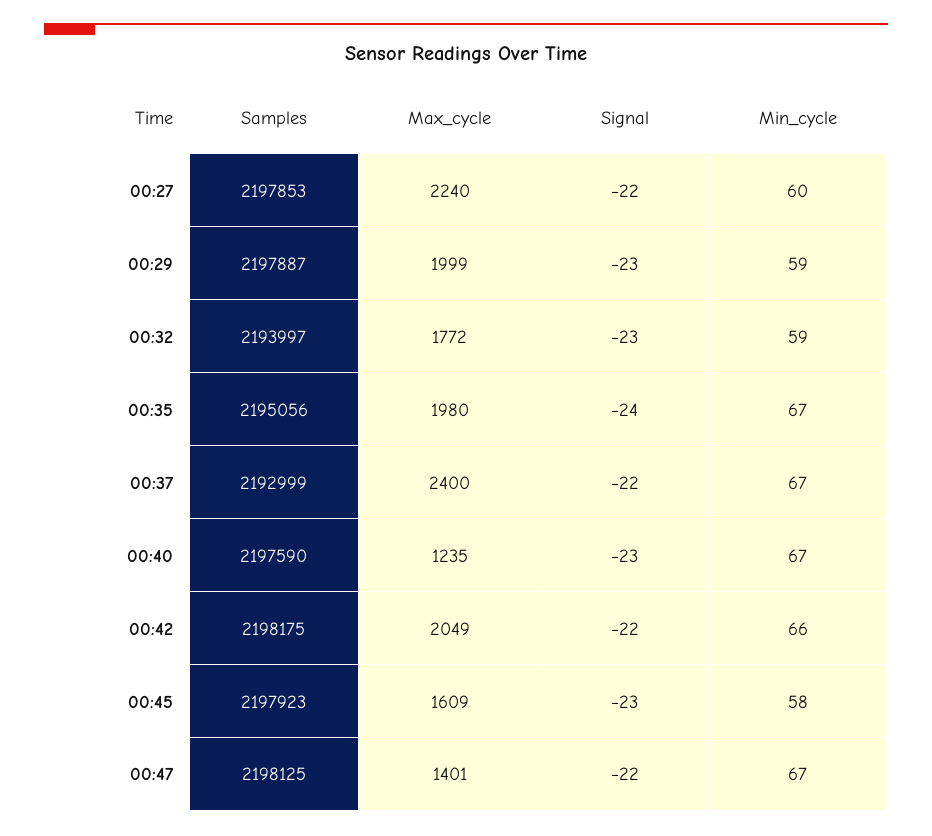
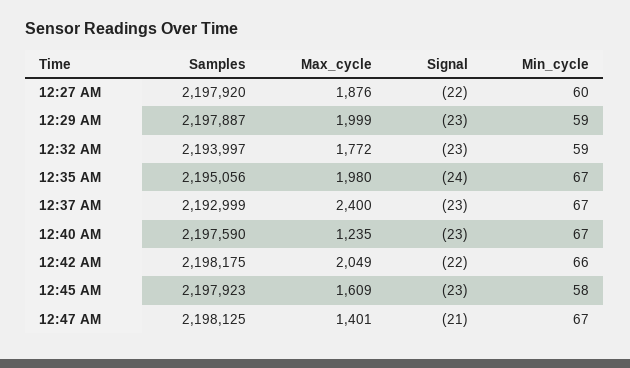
Samples, 00:27: 2197853 -> 2197920
Max_cycle, 00:27: 2240 -> 1876
Signal, 00:37: -22 -> -23
Signal, 00:47: -22 -> -21

